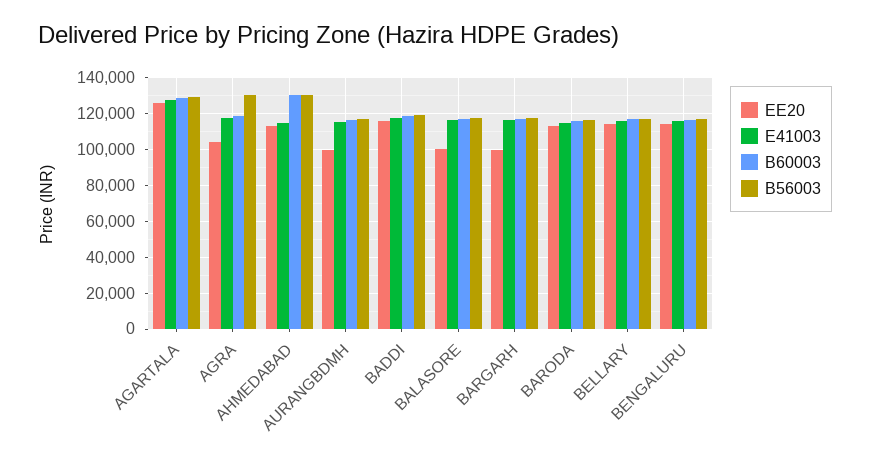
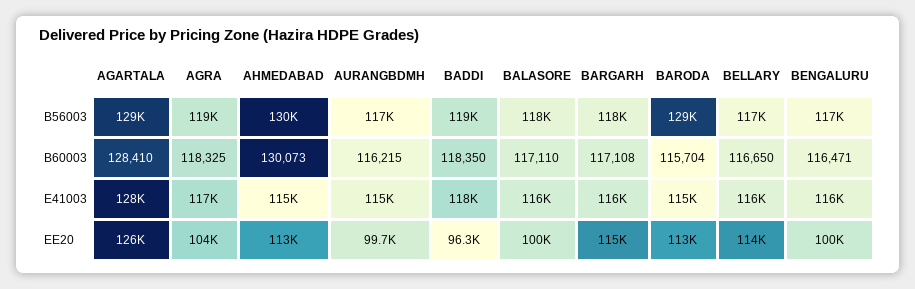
B56003, AGRA: 130000 -> 119000
EE20, BADDI: 115000 -> 96300
EE20, BARGARH: 100000 -> 115000
B56003, BARODA: 115000 -> 129000
EE20, BENGALURU: 115000 -> 100000

